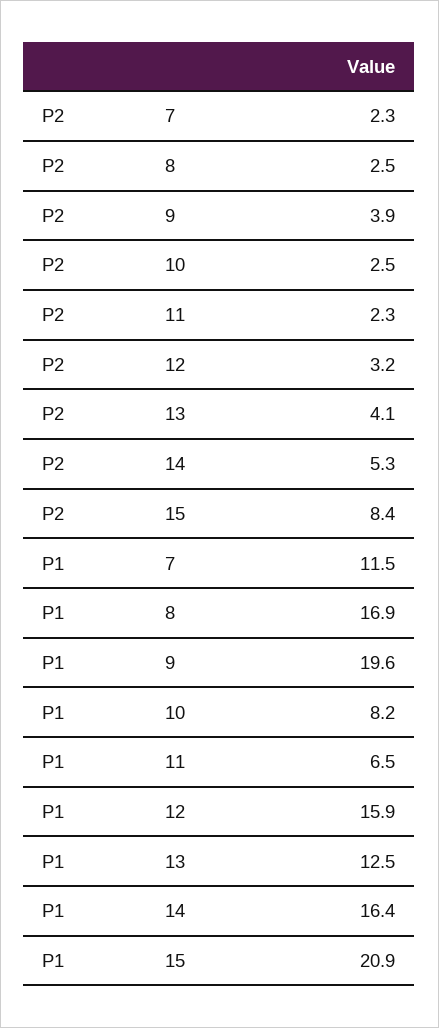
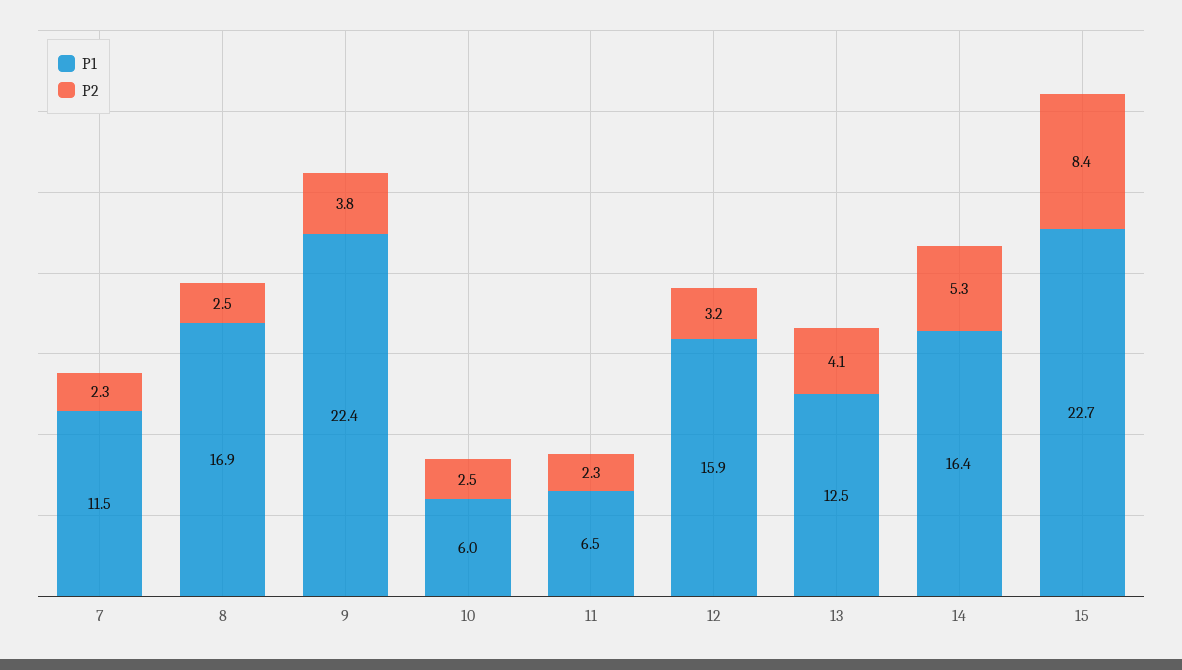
P2, 9: 3.9 -> 3.8
P1, 9: 19.6 -> 22.4
P1, 10: 8.2 -> 6
P1, 15: 20.9 -> 22.7

